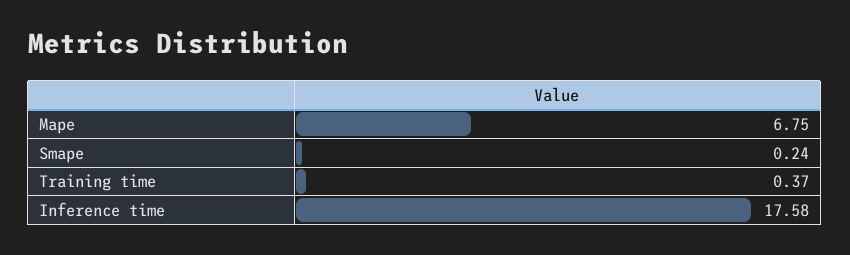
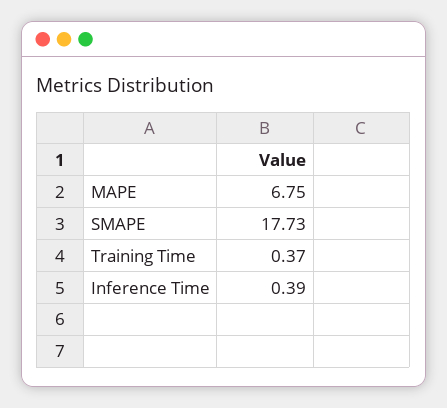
Smape: 0.24 -> 17.73
Inference time: 17.58 -> 0.39

